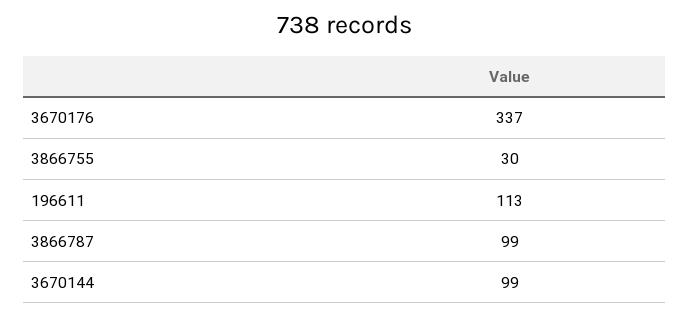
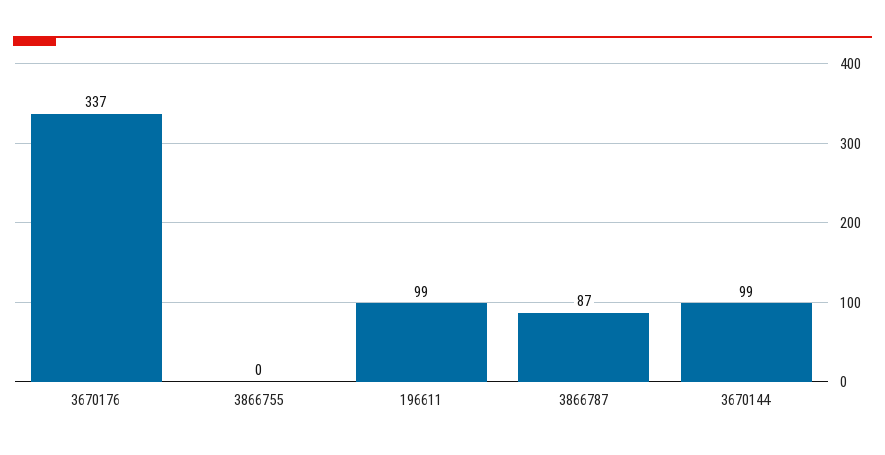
3866755: 30 -> 0
196611: 113 -> 99
3866787: 99 -> 87

